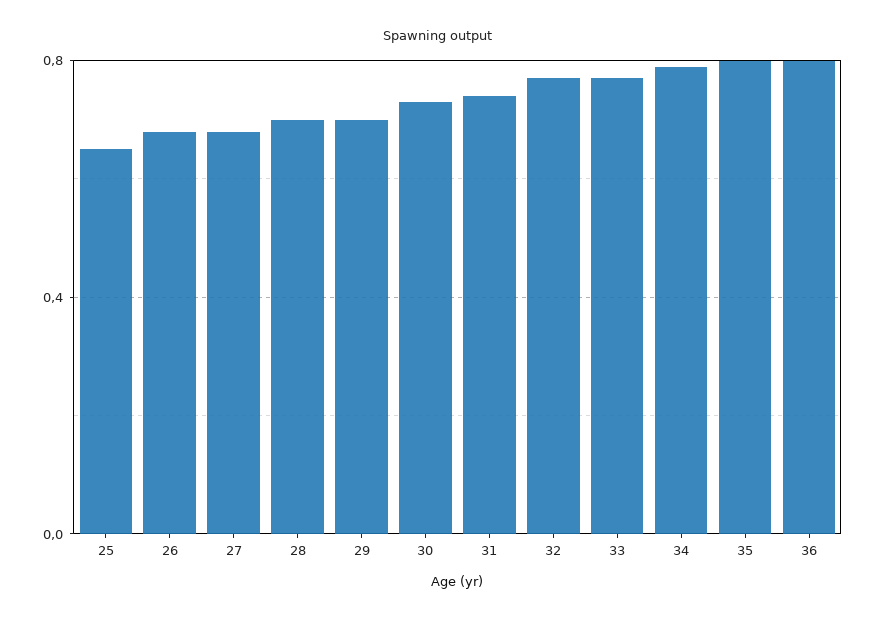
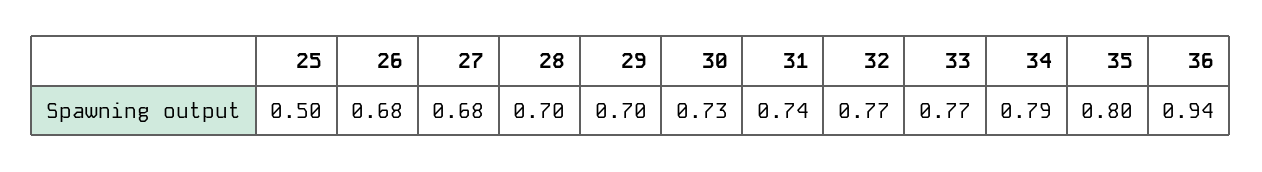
25: 0.65 -> 0.5
36: 0.8 -> 0.94

